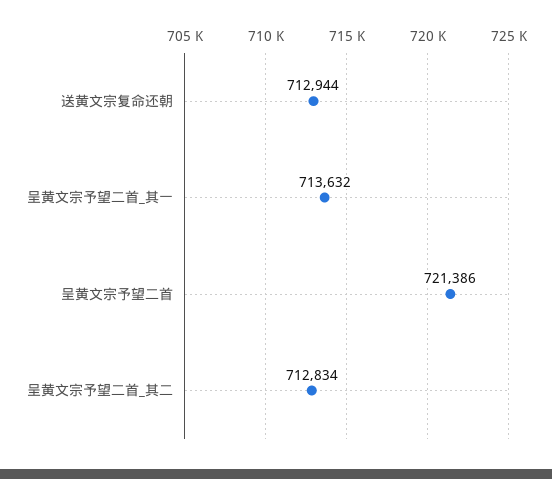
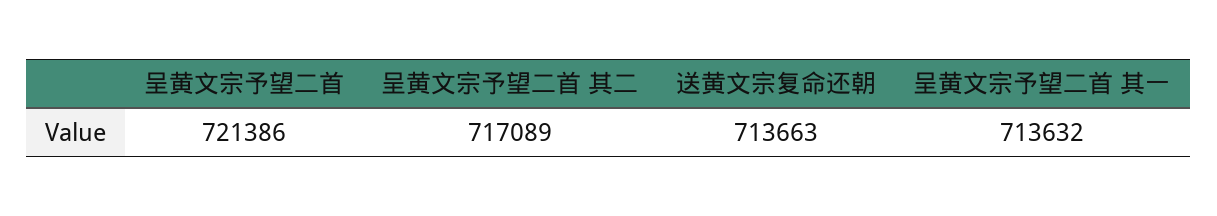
送黄文宗复命还朝: 712944 -> 713663
呈黄文宗予望二首_其二: 712834 -> 717089

